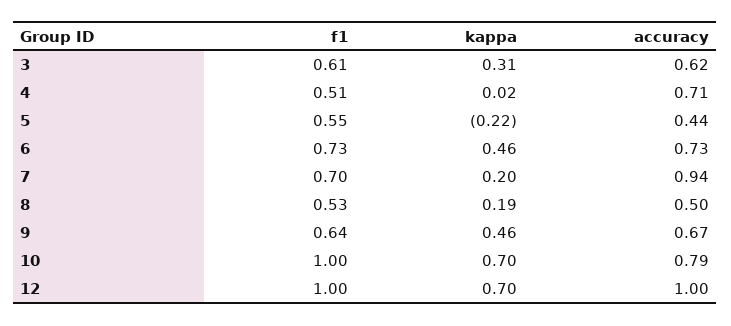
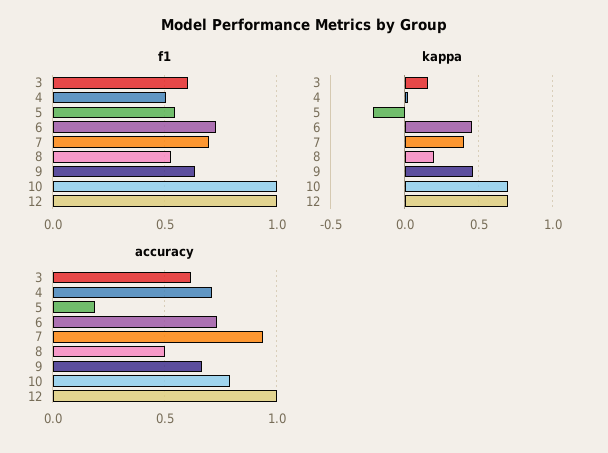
kappa, 3: 0.31 -> 0.15
accuracy, 5: 0.44 -> 0.2
kappa, 7: 0.2 -> 0.4

